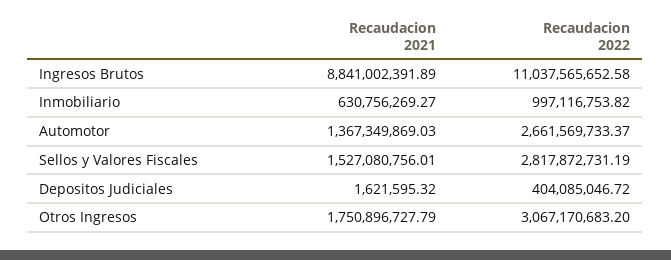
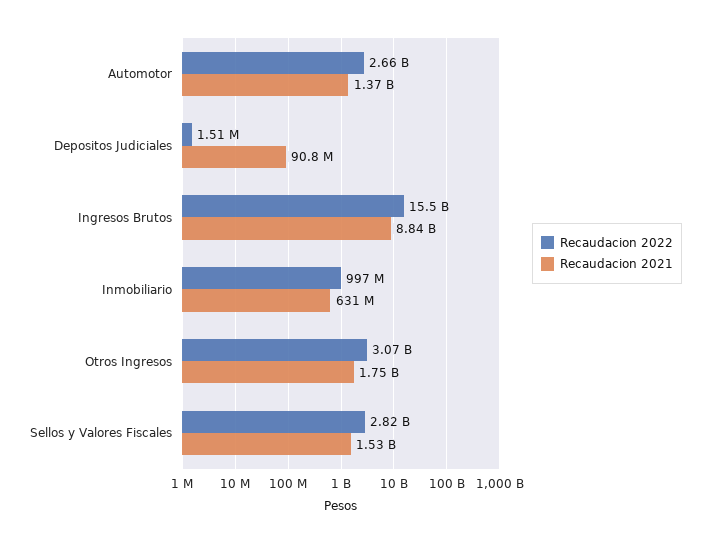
Recaudacion 2022, Ingresos Brutos: 11037565652.58 -> 15500000000
Recaudacion 2021, Depositos Judiciales: 1621595.32 -> 90800000
Recaudacion 2022, Depositos Judiciales: 404085046.72 -> 1510000

